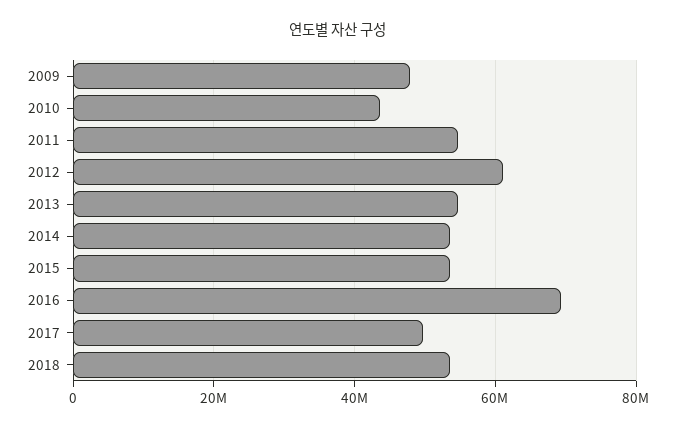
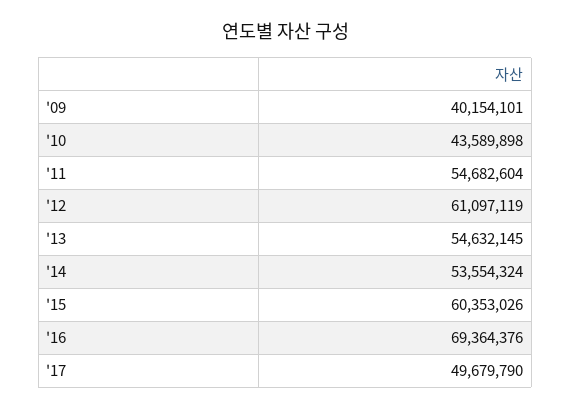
2009: 48000000 -> 40154101
2015: 54000000 -> 60353026
2018: 54000000 -> none

